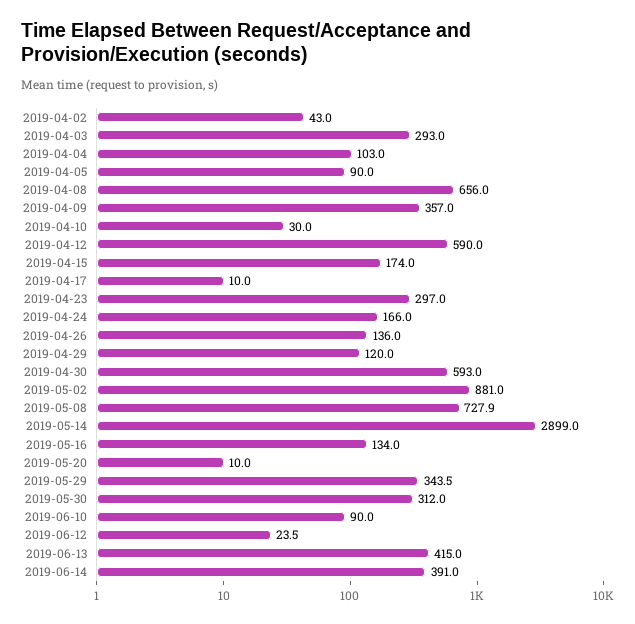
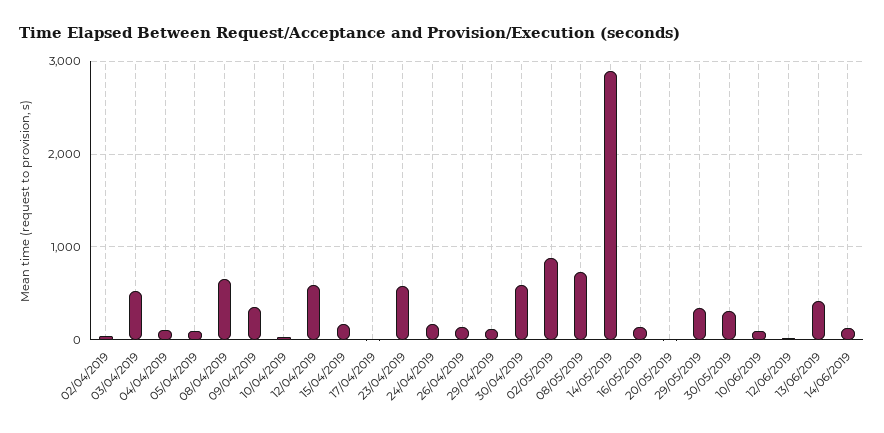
2019-04-03: 293 -> 500
2019-04-23: 297 -> 600
2019-06-14: 391 -> 100

